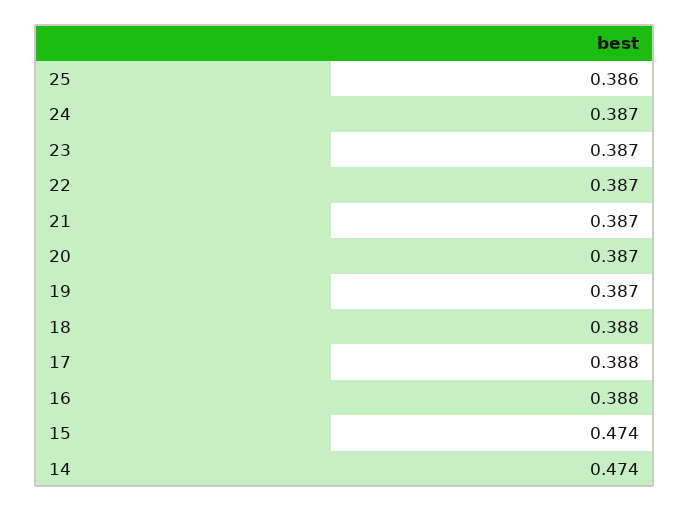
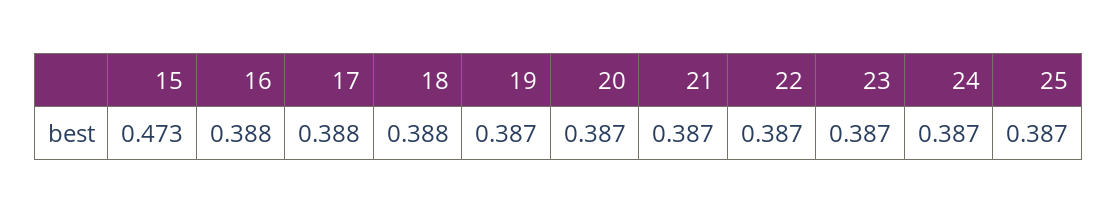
25: 0.386 -> 0.387
15: 0.474 -> 0.473
14: 0.474 -> none

